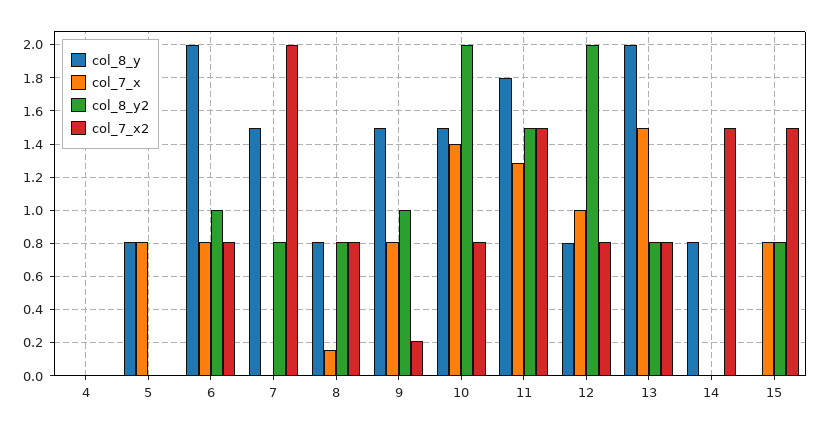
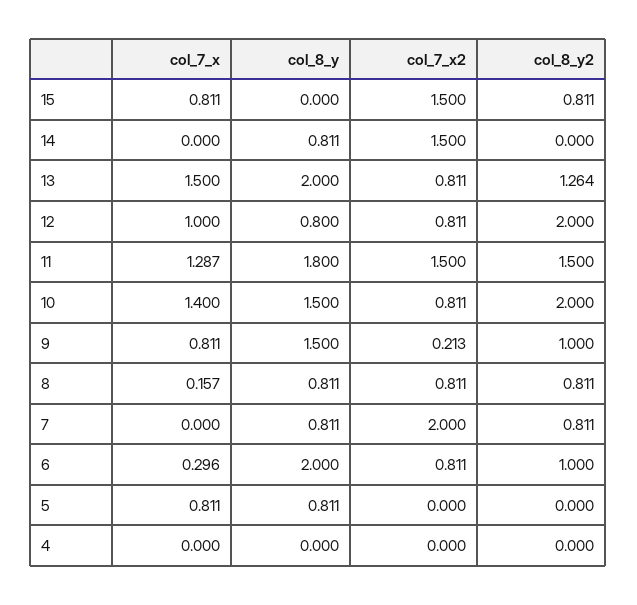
col_7_x, 6: 0.8 -> 0.296
col_8_y, 7: 1.5 -> 0.811
col_8_y2, 13: 0.8 -> 1.264

